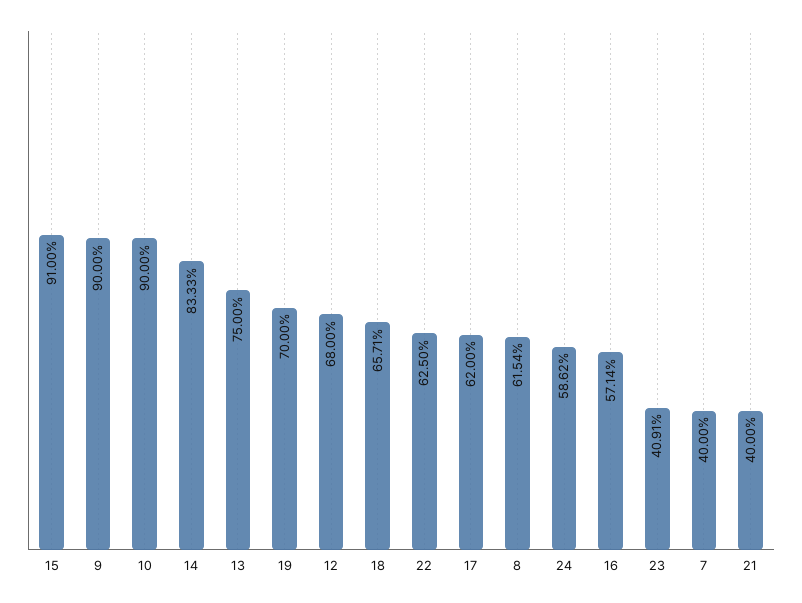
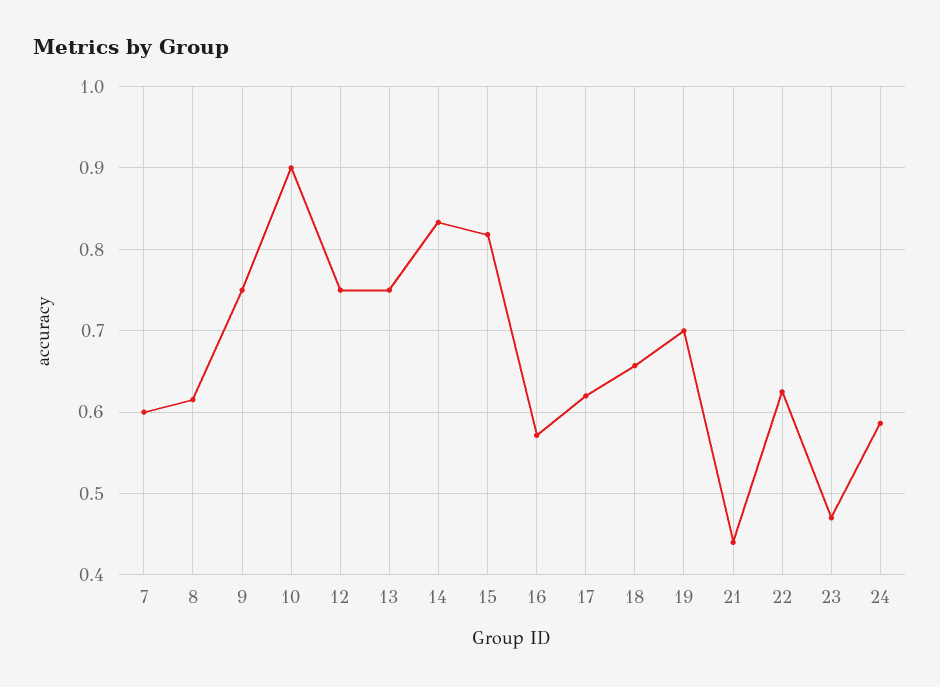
15: 0.91 -> 0.82
9: 0.9 -> 0.75
12: 0.68 -> 0.75
23: 0.4091 -> 0.47
7: 0.4 -> 0.6
21: 0.4 -> 0.44

